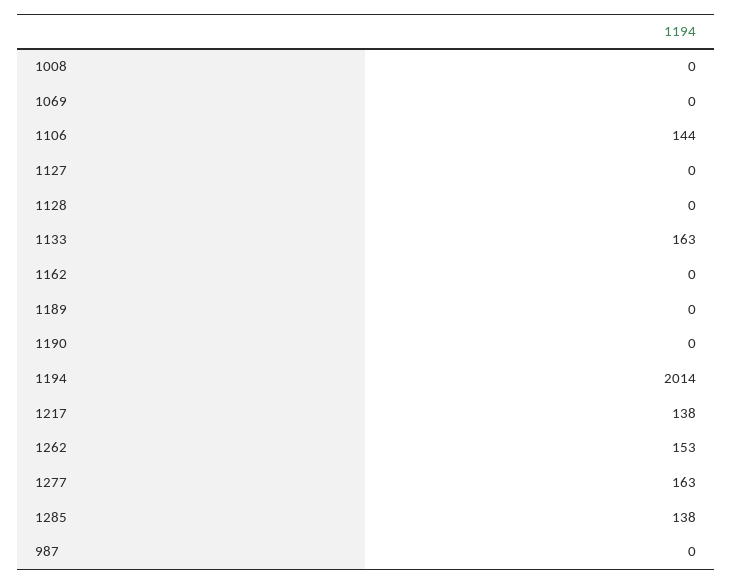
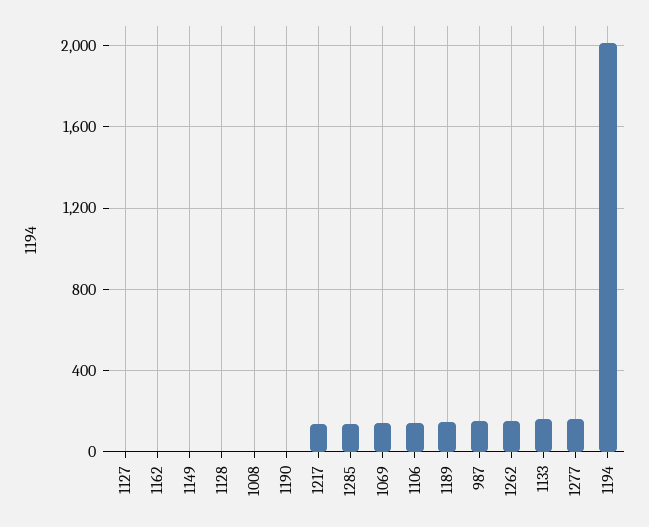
1069: 0 -> 150
1189: 0 -> 150
987: 0 -> 150
1149: none -> 0

